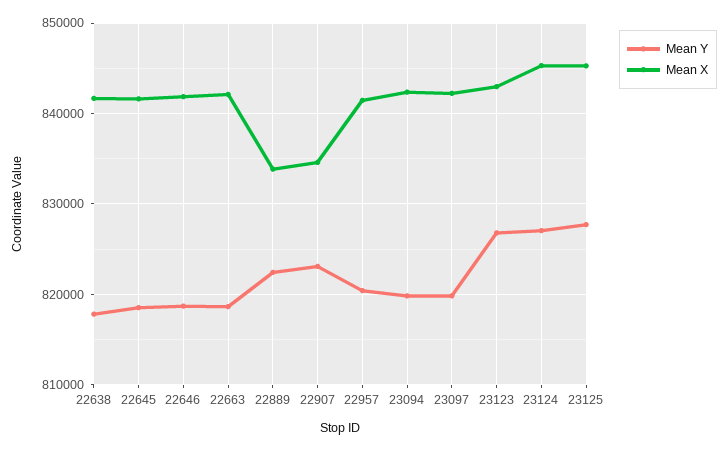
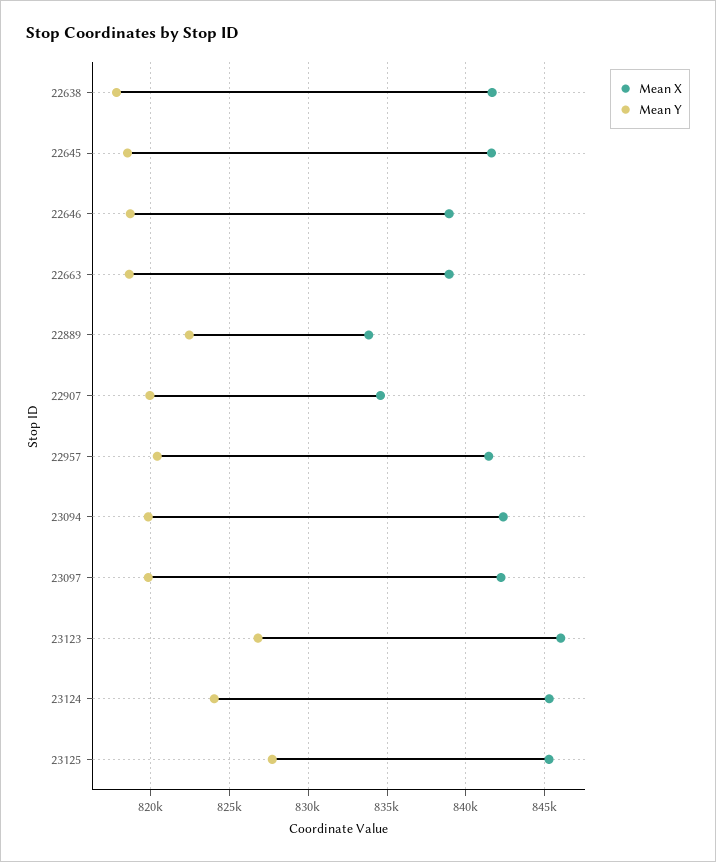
Mean X, 22646: 842000 -> 839000
Mean X, 22663: 842000 -> 839000
Mean Y, 22907: 823000 -> 820000
Mean X, 23123: 843000 -> 846000
Mean Y, 23124: 827000 -> 824000

